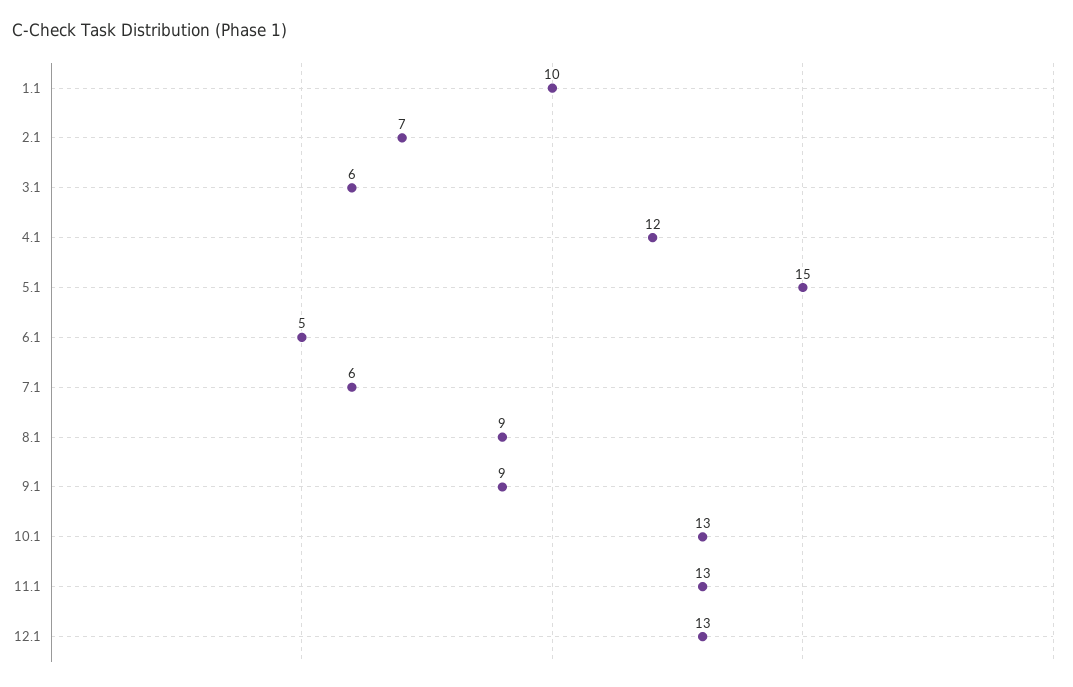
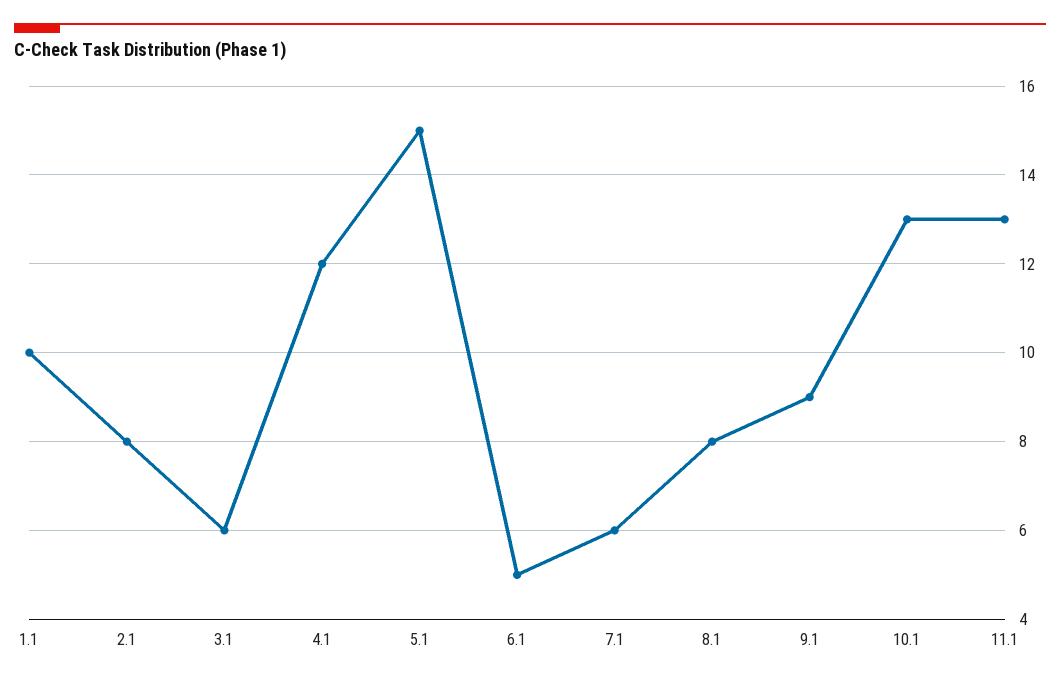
2.1: 7 -> 8
8.1: 9 -> 8
12.1: 13 -> none

